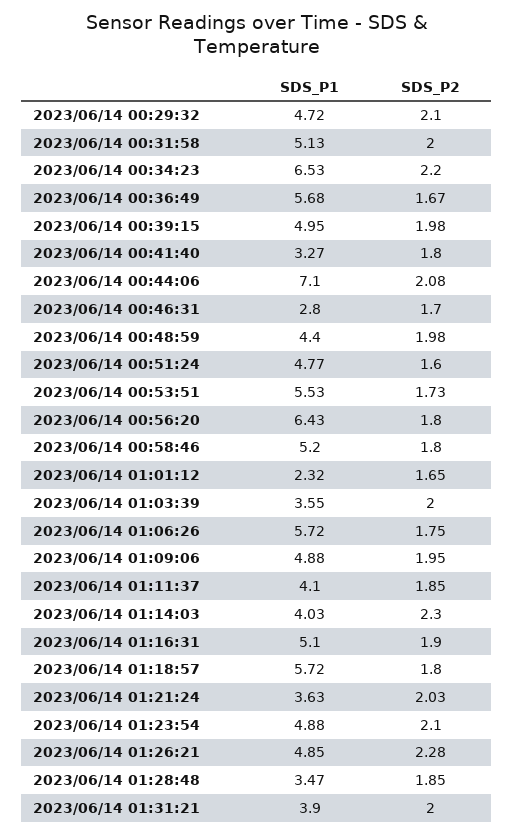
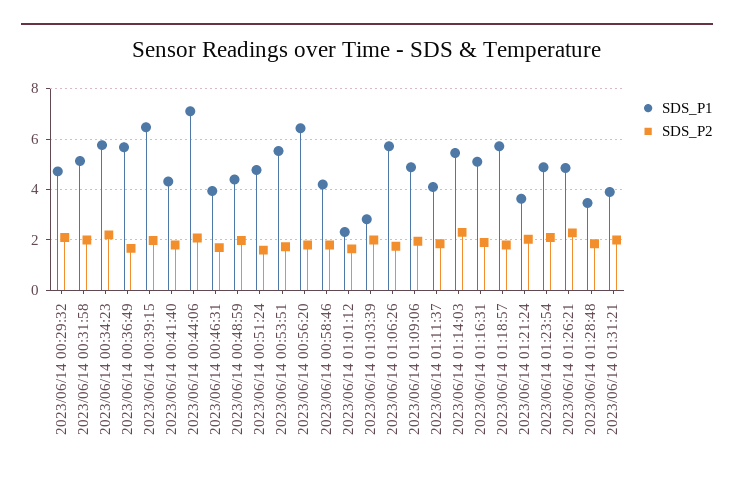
SDS_P1, 2023/06/14 00:34:23: 6.53 -> 5.75
SDS_P1, 2023/06/14 00:39:15: 4.95 -> 6.5
SDS_P1, 2023/06/14 00:41:40: 3.27 -> 4.25
SDS_P1, 2023/06/14 00:46:31: 2.8 -> 4
SDS_P1, 2023/06/14 00:58:46: 5.2 -> 4.25
SDS_P1, 2023/06/14 01:03:39: 3.55 -> 2.75
SDS_P1, 2023/06/14 01:14:03: 4.03 -> 5.5

